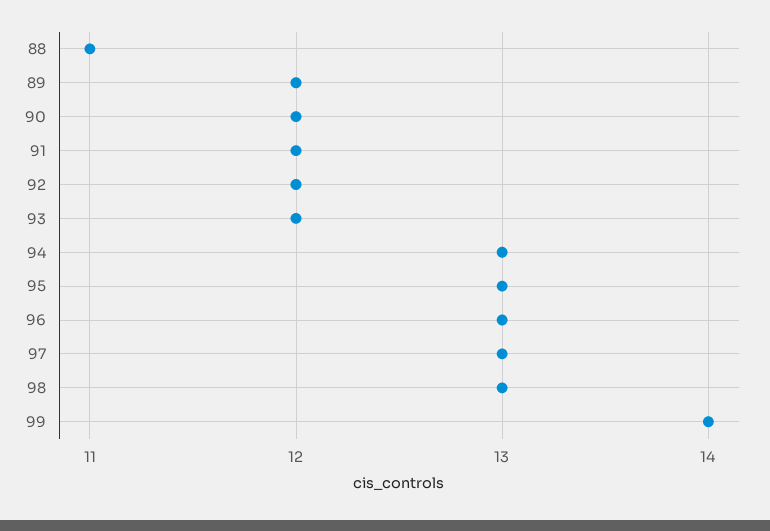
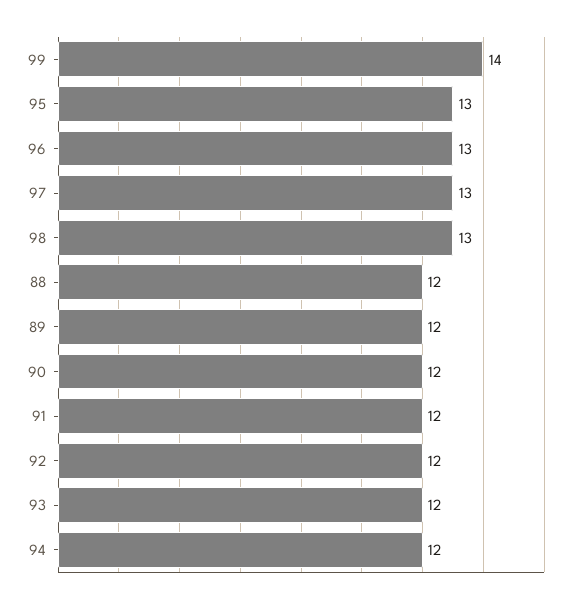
88: 11 -> 12
94: 13 -> 12

